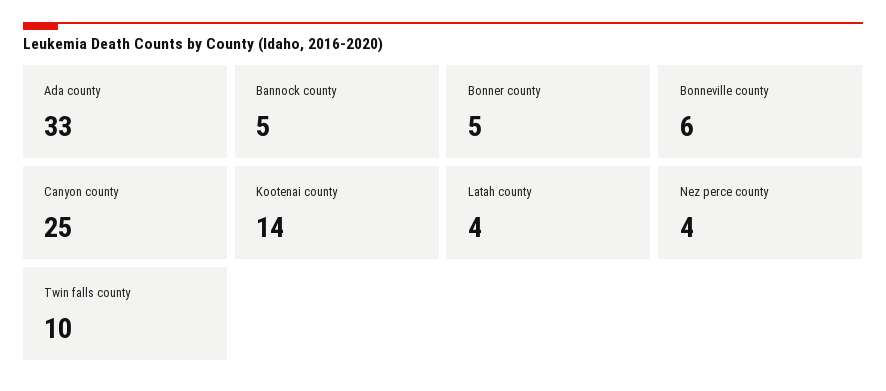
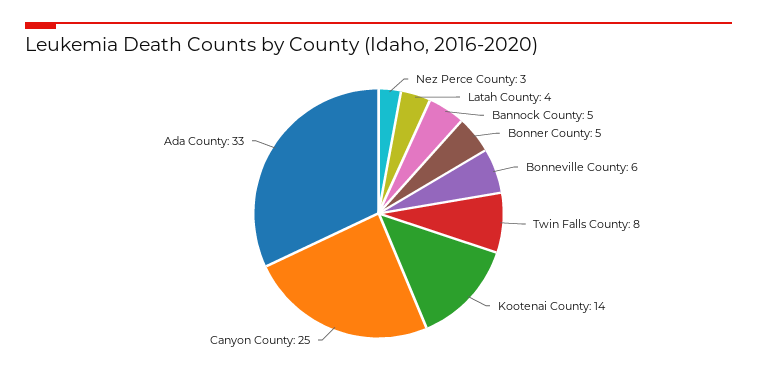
Nez perce county: 4 -> 3
Twin falls county: 10 -> 8

